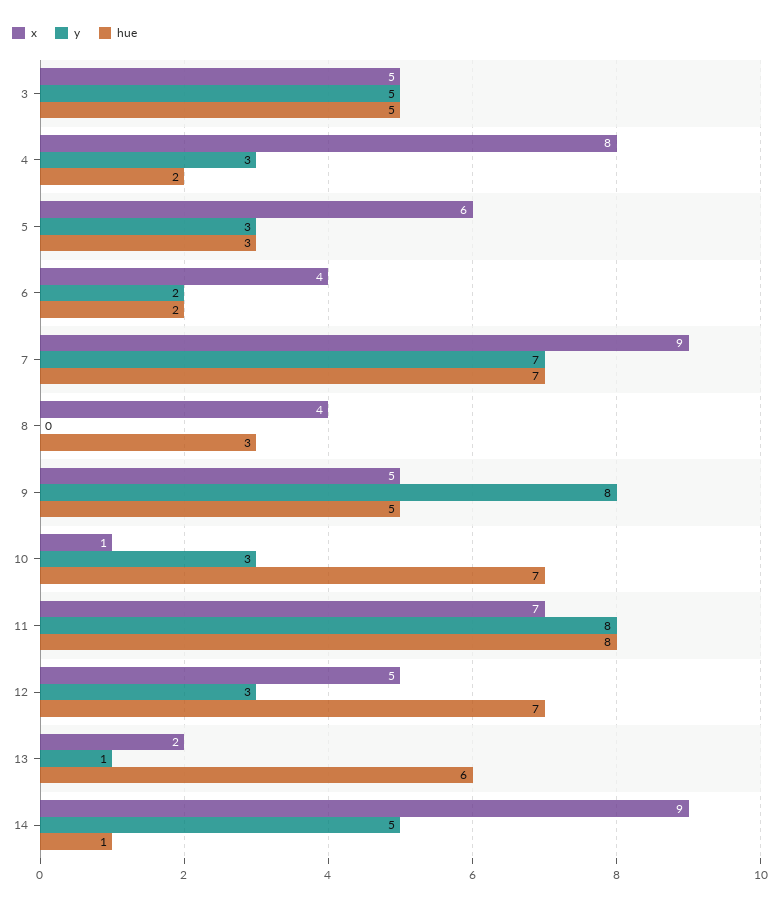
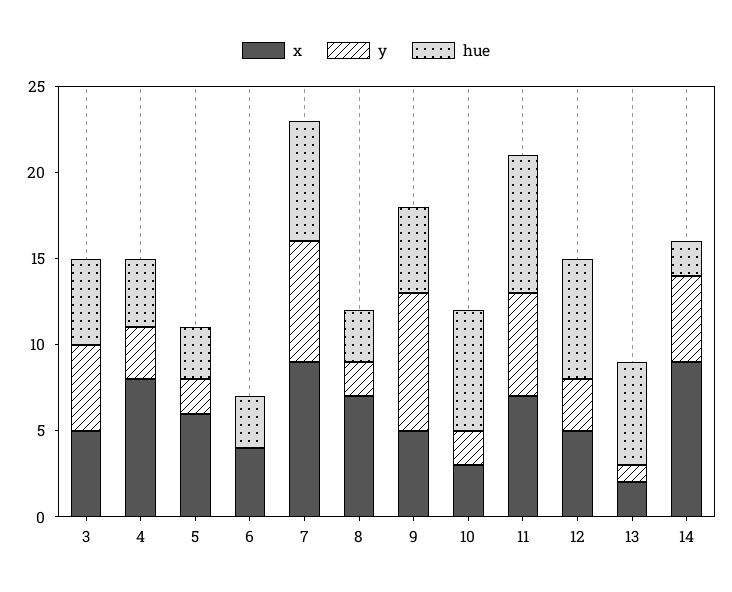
hue, 4: 2 -> 4
y, 5: 3 -> 2
y, 6: 2 -> 0
hue, 6: 2 -> 3
x, 8: 4 -> 7
y, 8: 0 -> 2
x, 10: 1 -> 3
y, 10: 3 -> 2
y, 11: 8 -> 6
hue, 14: 1 -> 2

